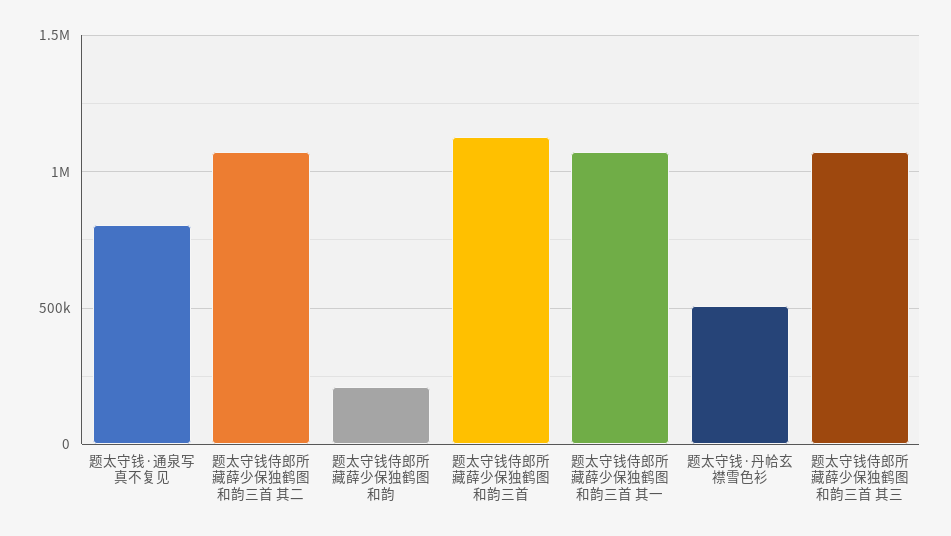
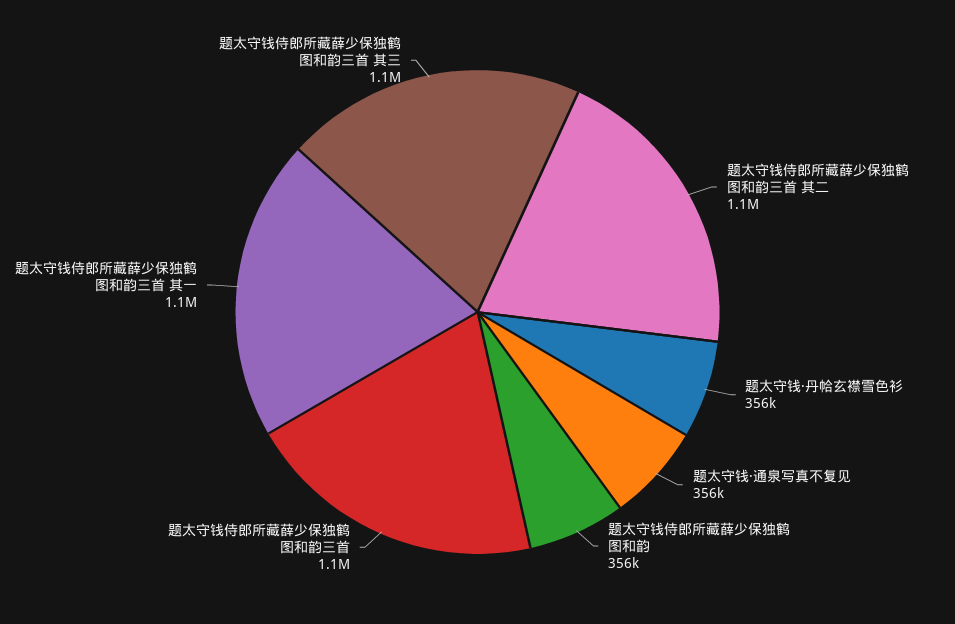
题太守钱·通泉写真不复见: 800000 -> 356000
题太守钱侍郎所藏薛少保独鹤图和韵: 200000 -> 356000
题太守钱·丹帢玄襟雪色衫: 500000 -> 356000

